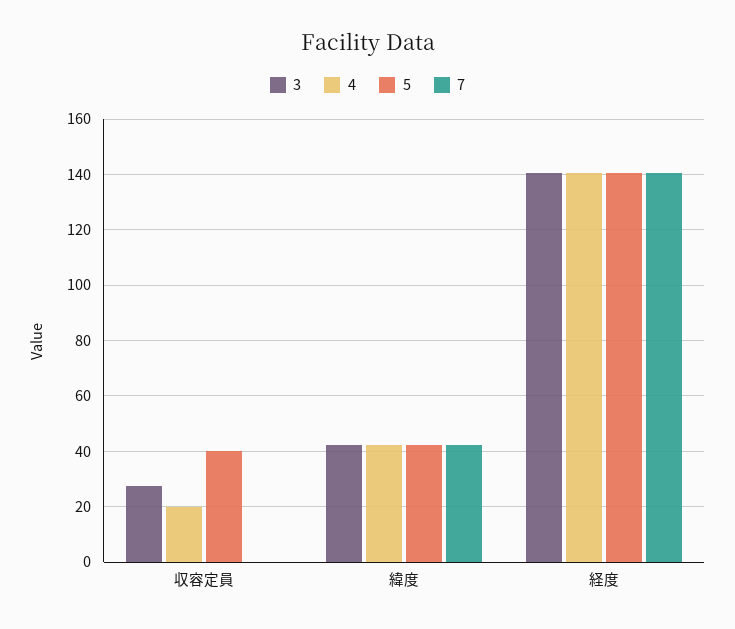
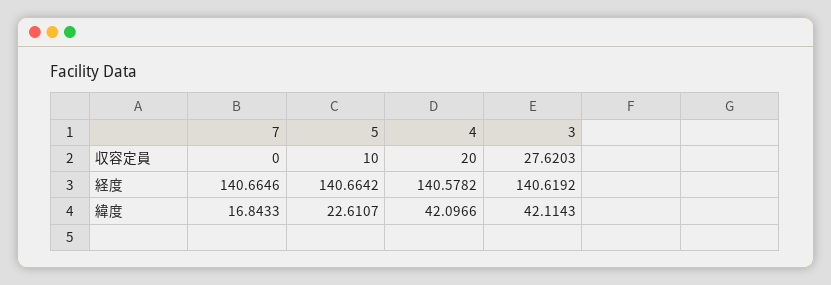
5, 収容定員: 40 -> 10
5, 緯度: 42.5 -> 22.6107
7, 緯度: 42.5 -> 16.8433

